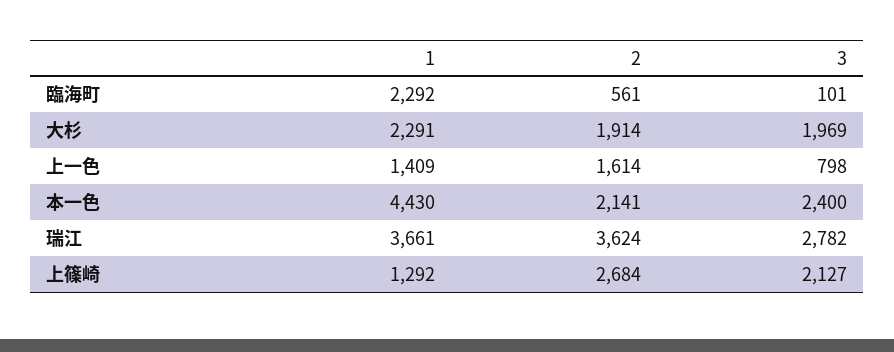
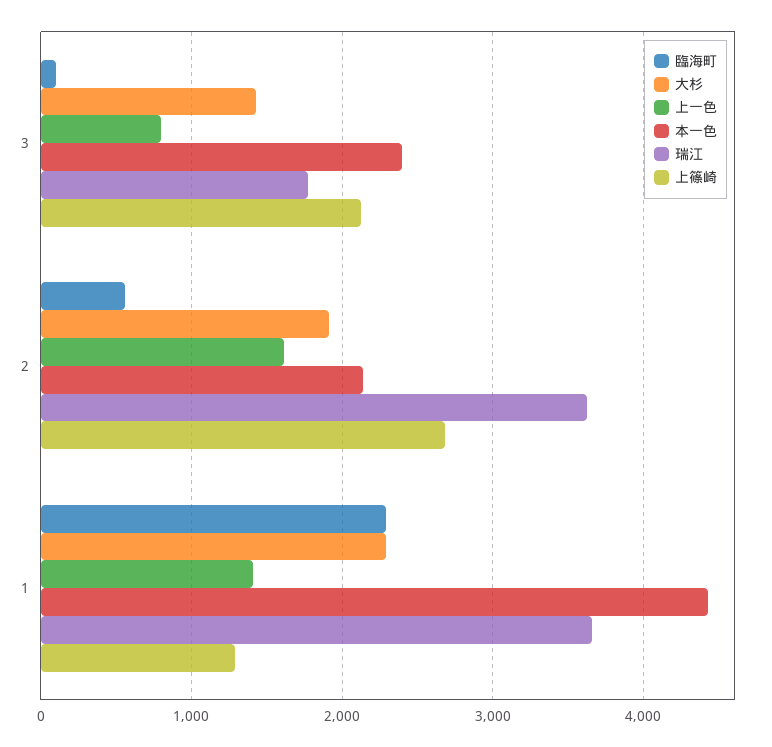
大杉, 3: 1969 -> 1400
瑞江, 3: 2782 -> 1800

